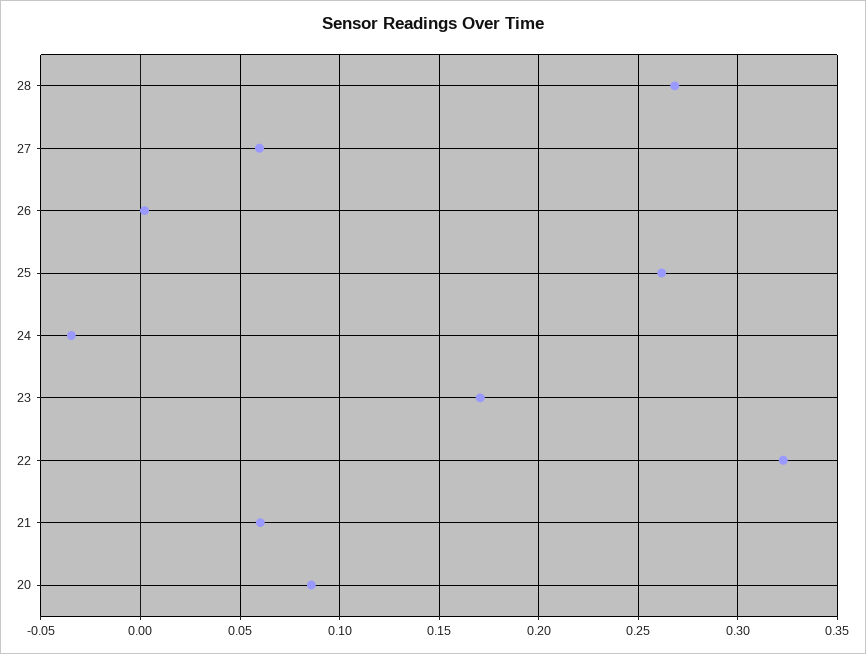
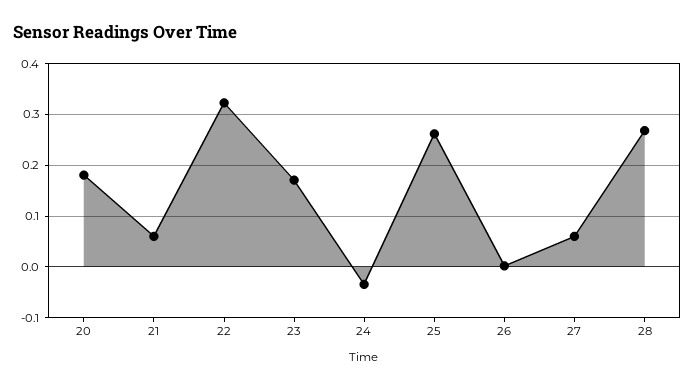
20: 0.085 -> 0.18

